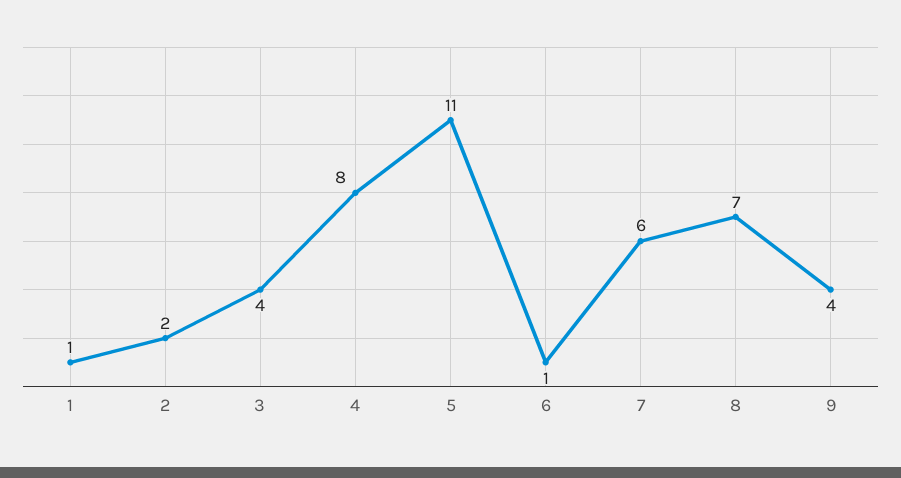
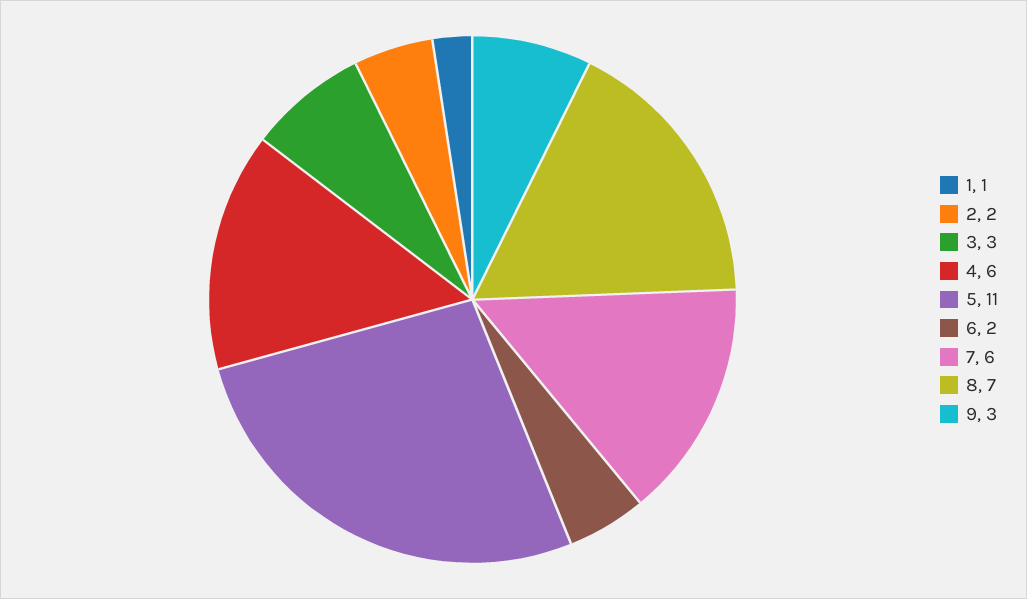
3: 4 -> 3
4: 8 -> 6
6: 1 -> 2
9: 4 -> 3

